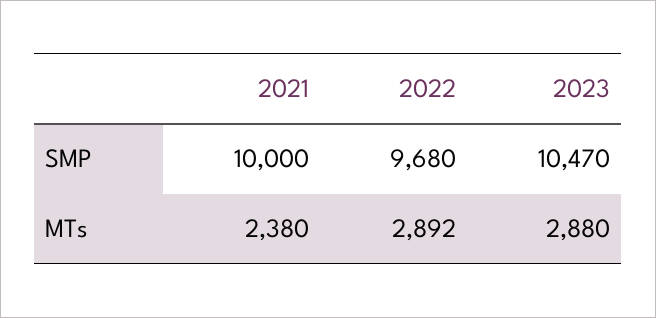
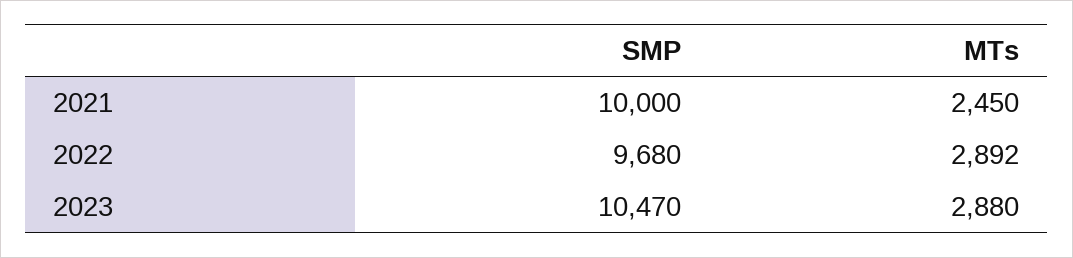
2021, MTs: 2380 -> 2450

